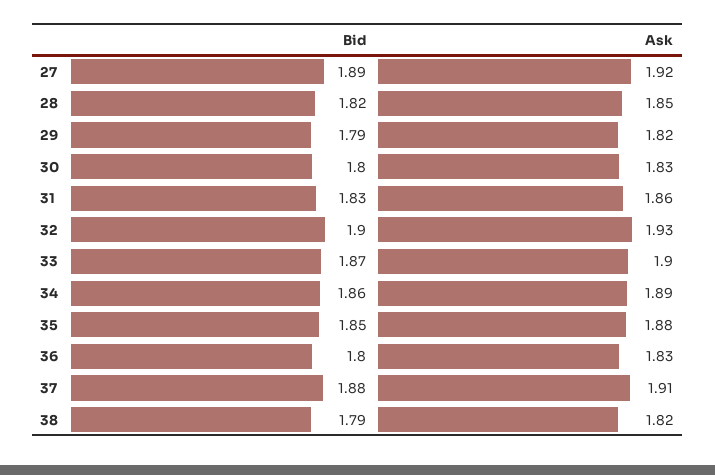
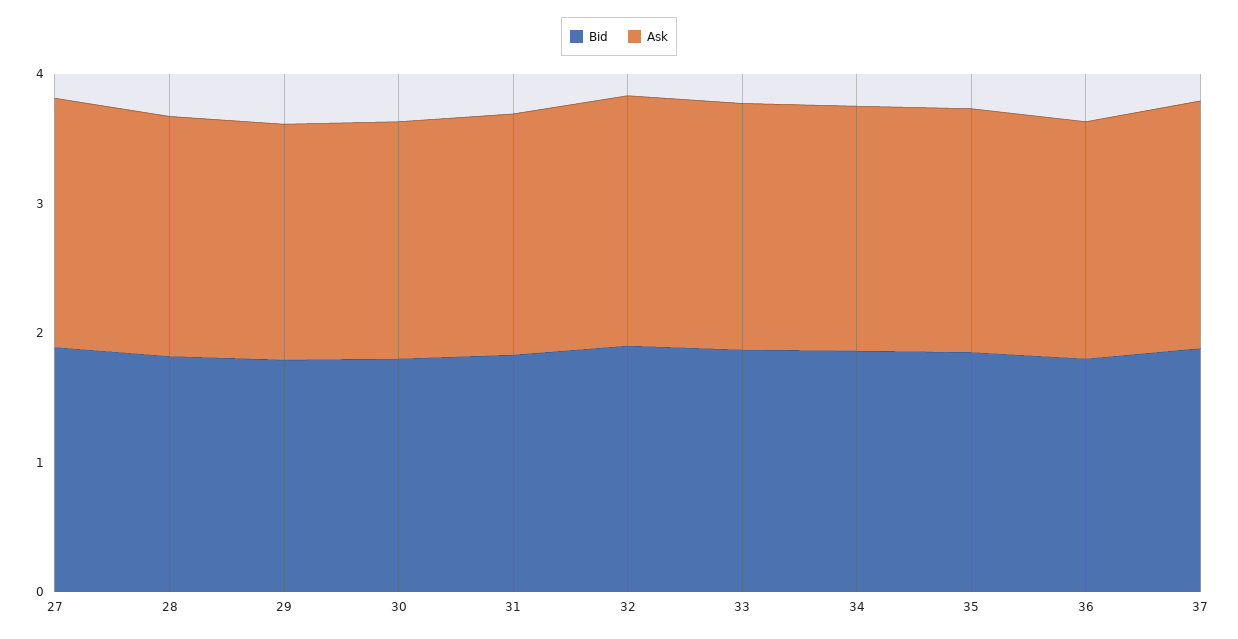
Bid, 38: 1.79 -> none
Ask, 38: 1.82 -> none

